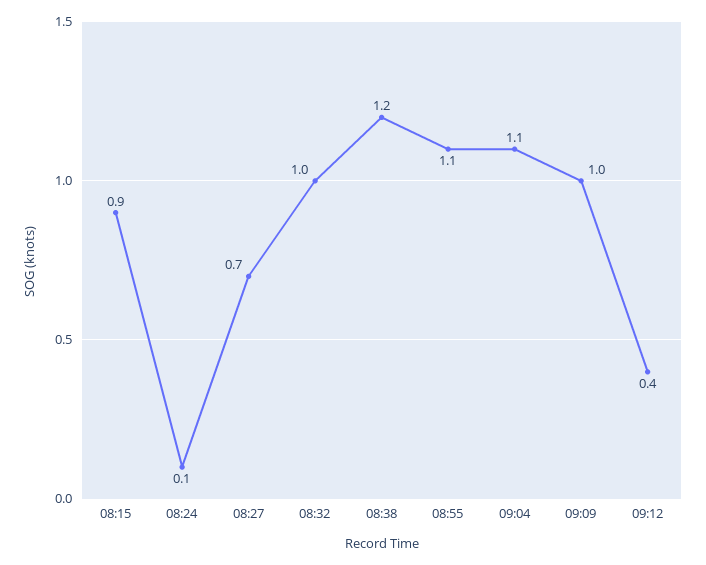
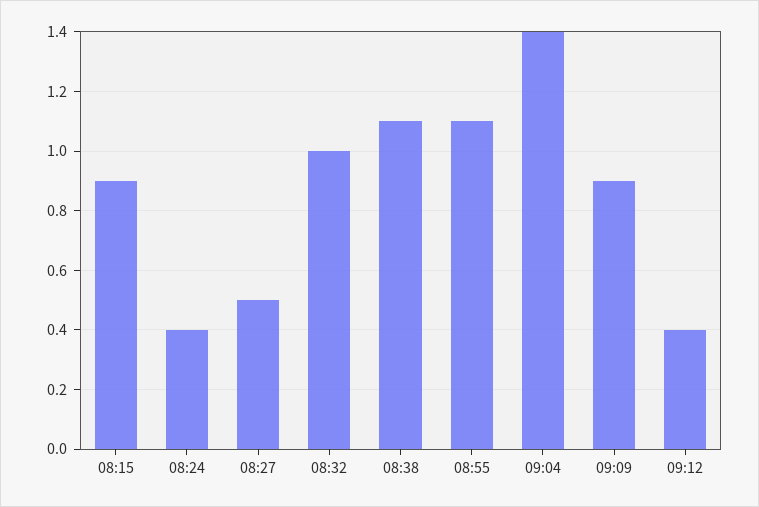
08:24: 0.1 -> 0.4
08:27: 0.7 -> 0.5
08:38: 1.2 -> 1.1
09:04: 1.1 -> 1.4
09:09: 1 -> 0.9

